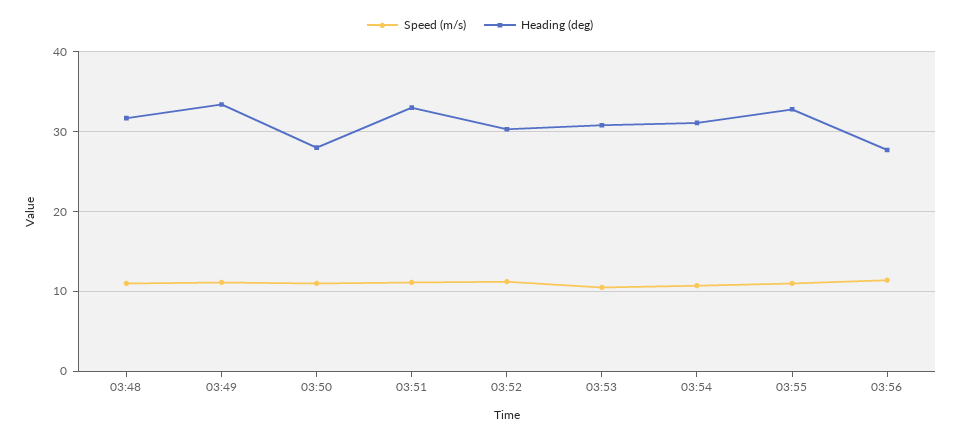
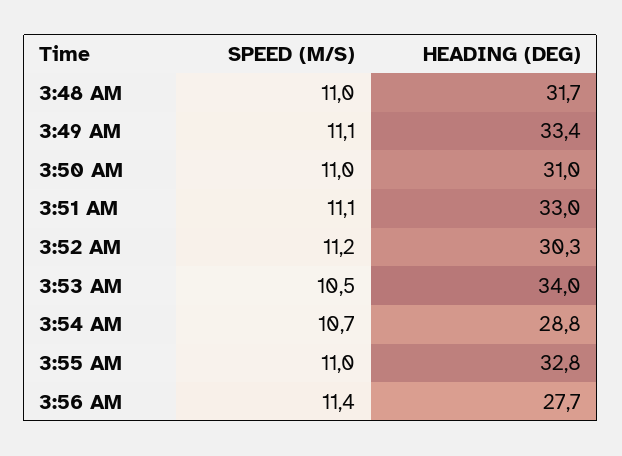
Heading (deg), 03:50: 28 -> 31
Heading (deg), 03:53: 31 -> 34
Heading (deg), 03:54: 31 -> 28.8

